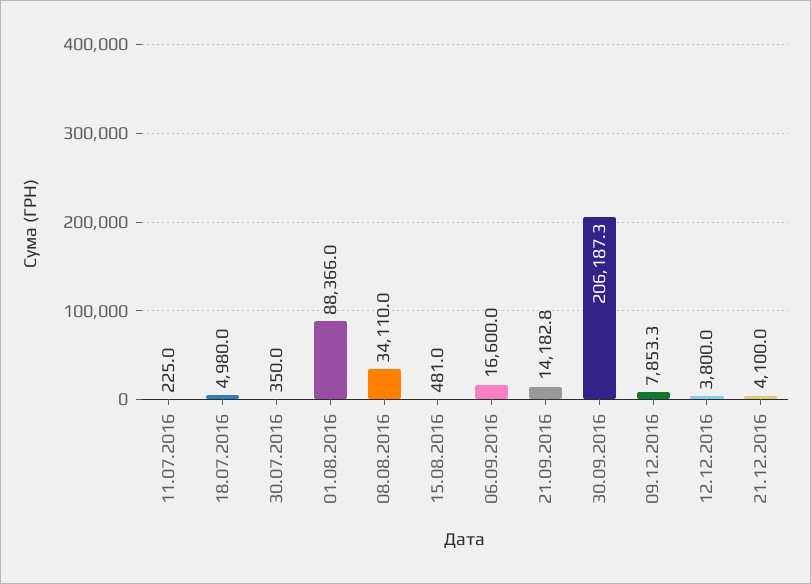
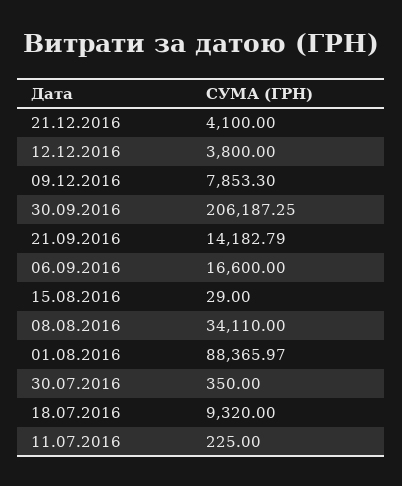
18.07.2016: 4980 -> 9320
15.08.2016: 481 -> 29

